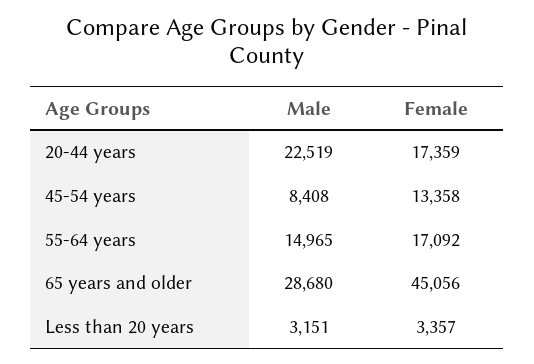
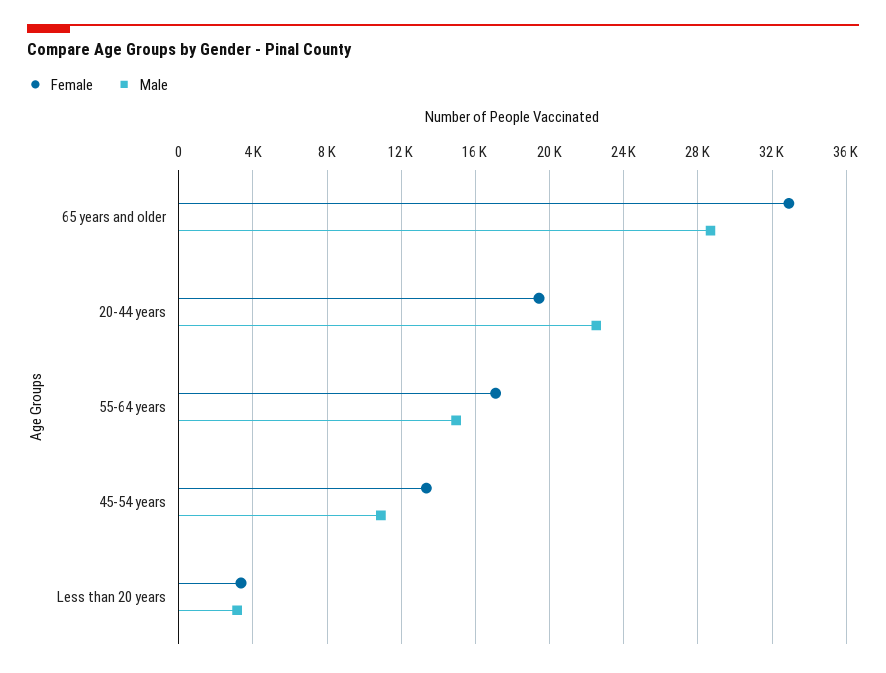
Female, 20-44 years: 17359 -> 19500
Male, 45-54 years: 8408 -> 11000
Female, 65 years and older: 45056 -> 33000

